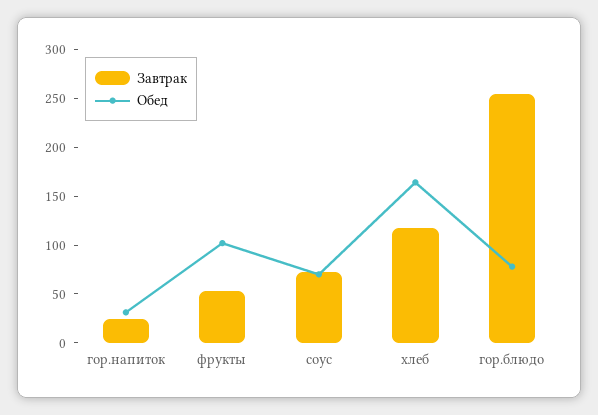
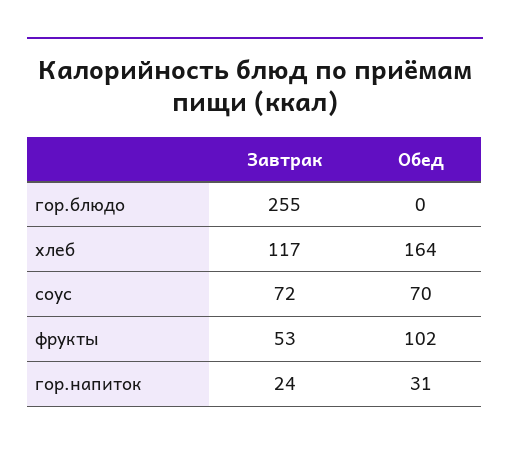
Обед, гор.блюдо: 80 -> 0

